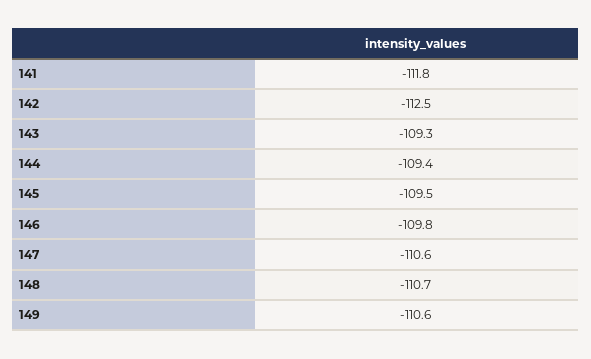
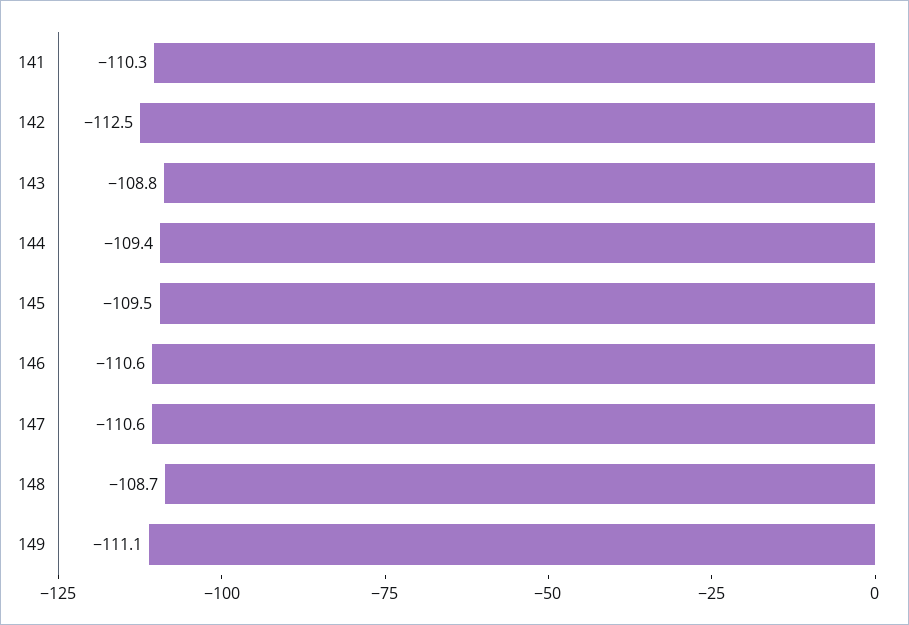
141: -111.8 -> -110.3
143: -109.3 -> -108.8
146: -109.8 -> -110.6
148: -110.7 -> -108.7
149: -110.6 -> -111.1

